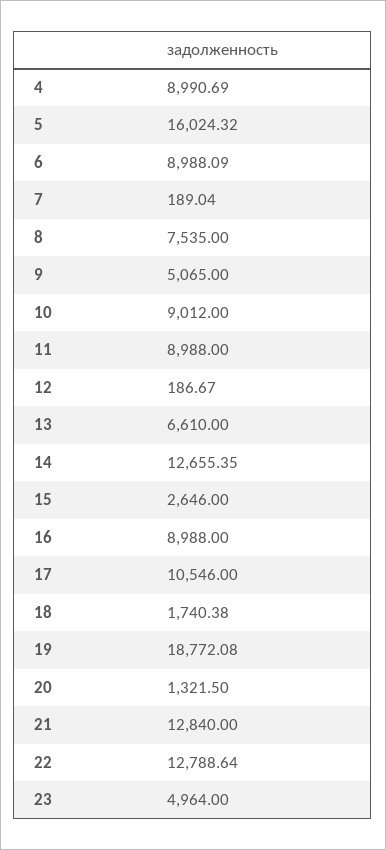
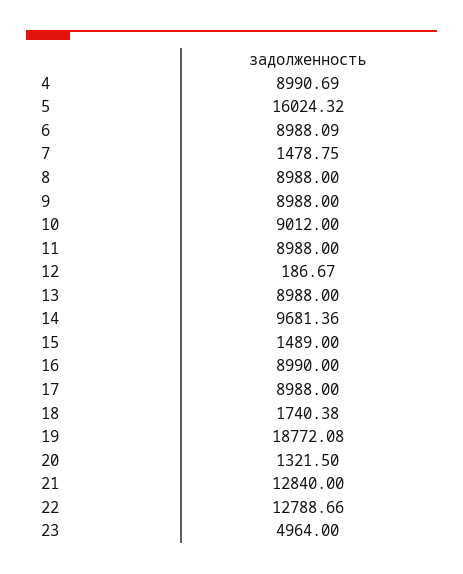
7: 189.04 -> 1478.75
8: 7535 -> 8988
9: 5065 -> 8988
13: 6610 -> 8988
14: 12655.35 -> 9681.36
15: 2646 -> 1489
16: 8988 -> 8990
17: 10546 -> 8988
22: 12788.64 -> 12788.66

